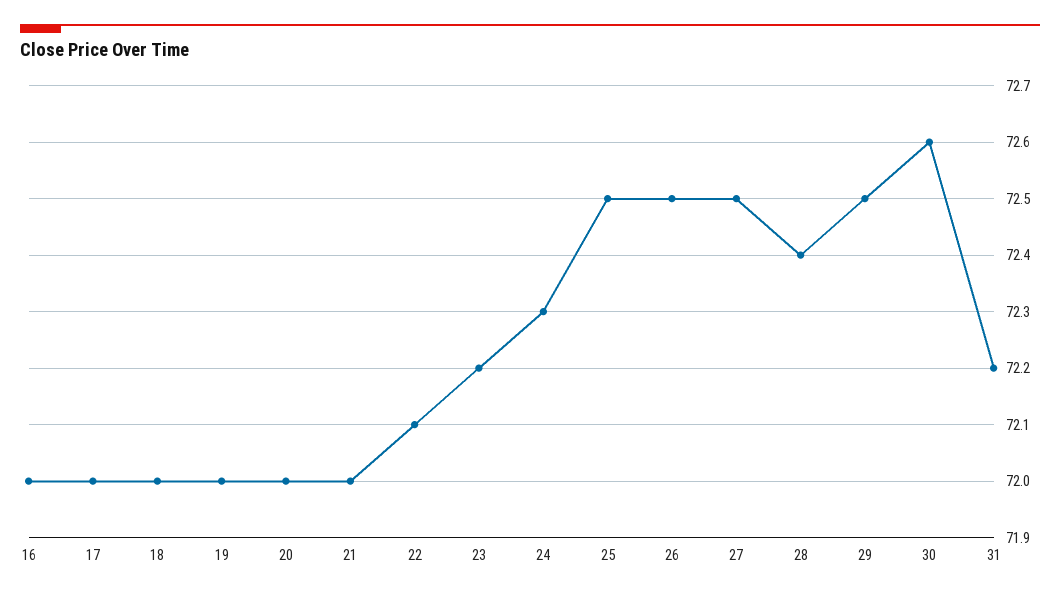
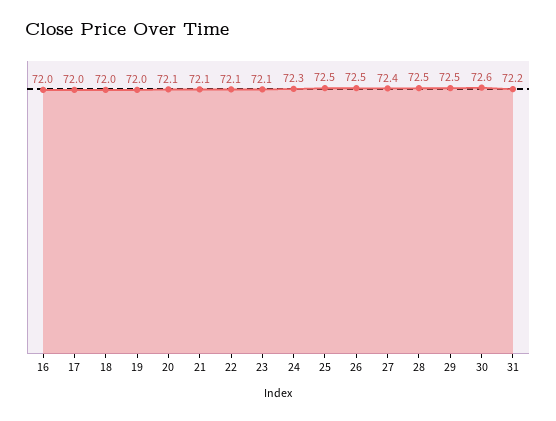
20: 72 -> 72.1
21: 72 -> 72.1
23: 72.2 -> 72.1
27: 72.5 -> 72.4
28: 72.4 -> 72.5

